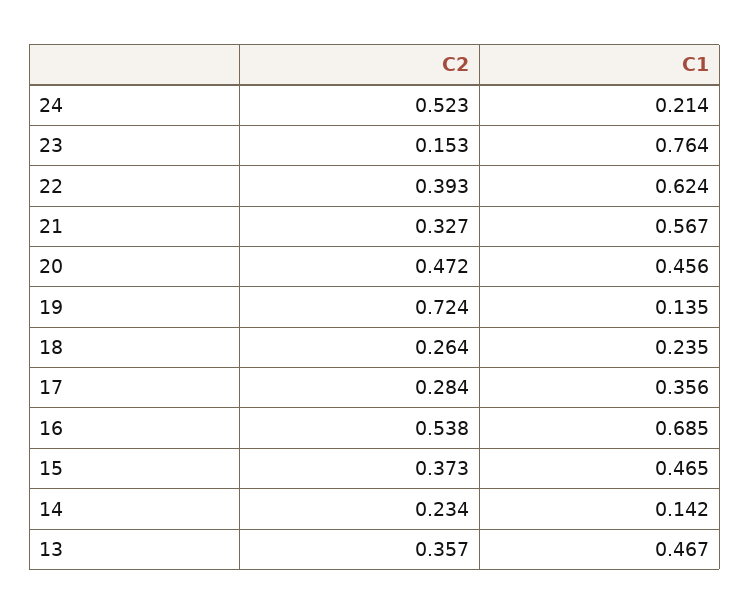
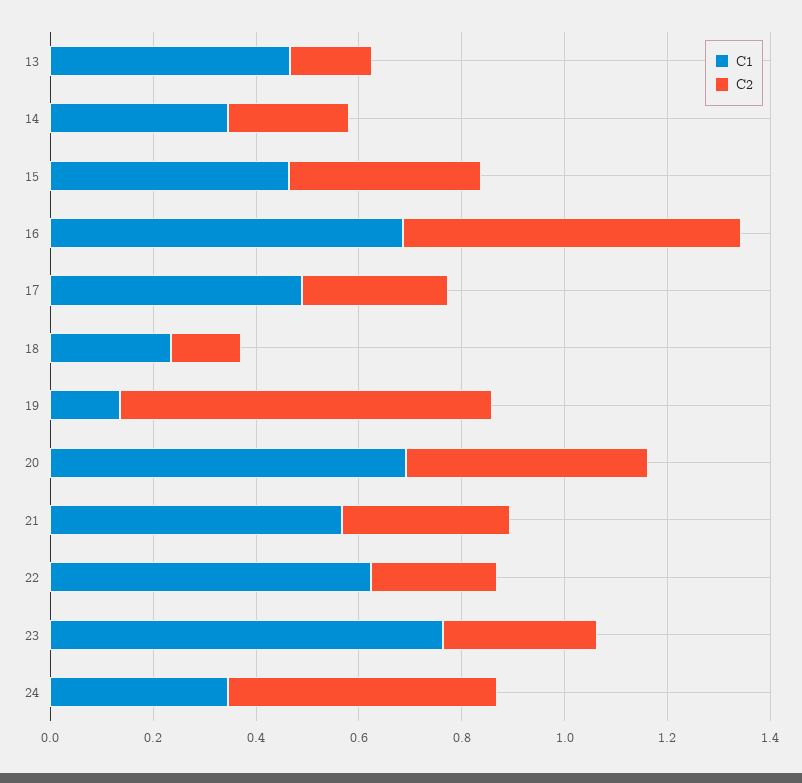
C1, 24: 0.214 -> 0.35
C2, 23: 0.153 -> 0.3
C2, 22: 0.393 -> 0.25
C1, 20: 0.456 -> 0.7
C2, 18: 0.264 -> 0.15
C1, 17: 0.356 -> 0.5
C2, 16: 0.538 -> 0.65
C1, 14: 0.142 -> 0.35
C2, 13: 0.357 -> 0.15

